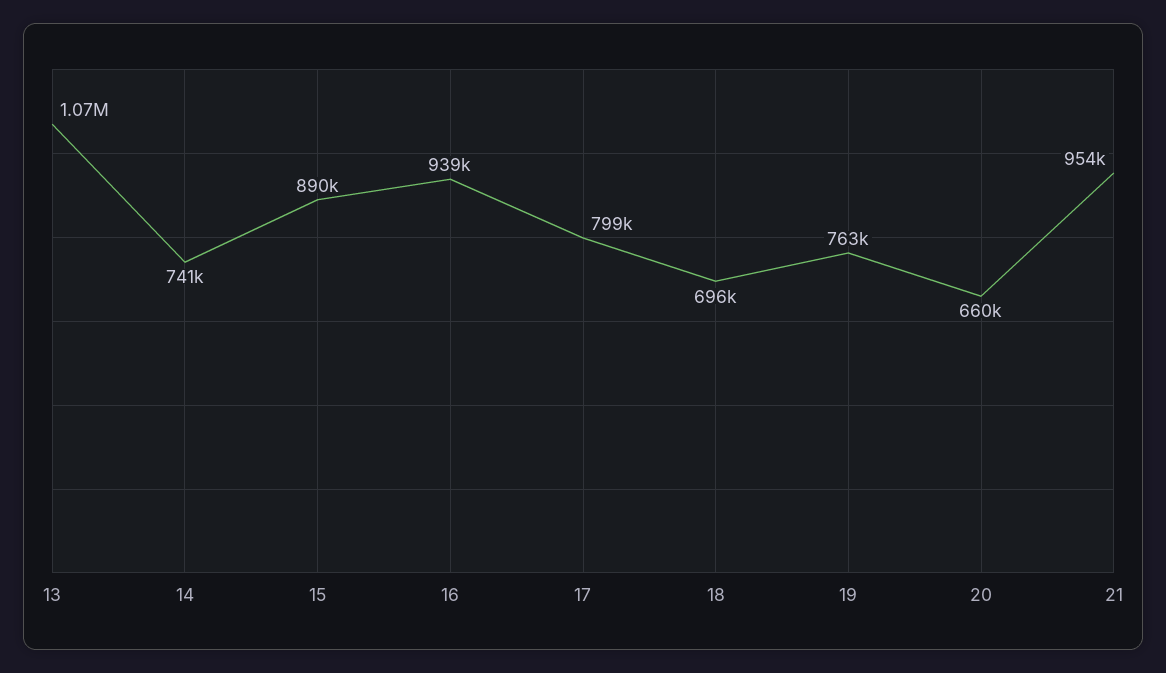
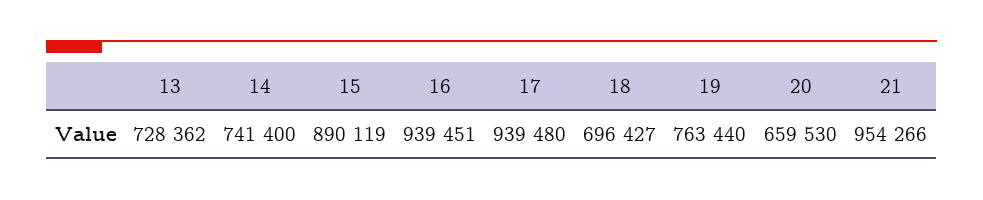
13: 1070000 -> 728362
17: 799000 -> 939480

